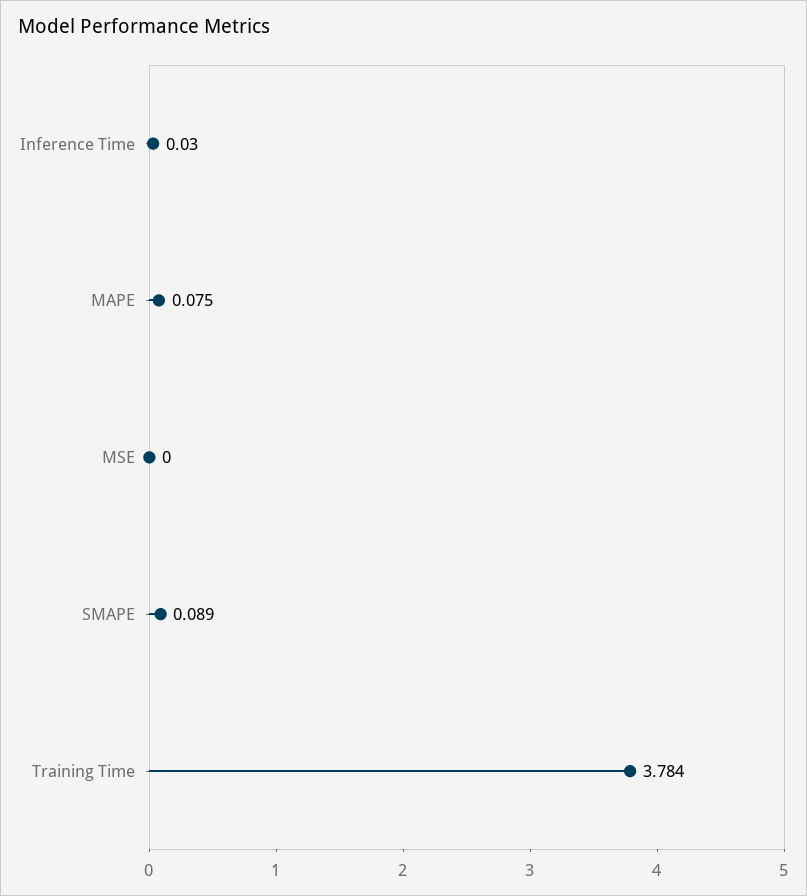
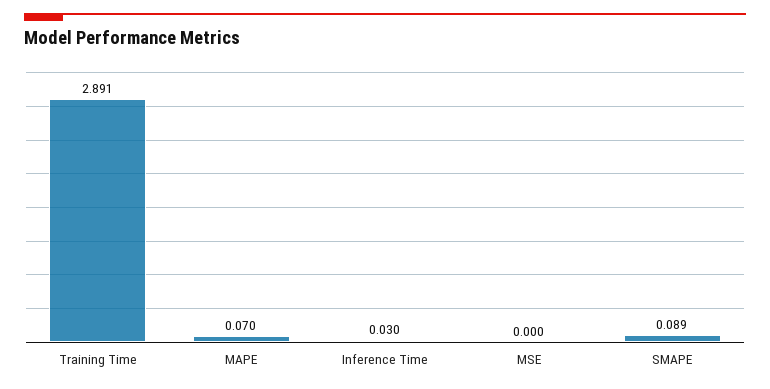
MAPE: 0.075 -> 0.07
Training Time: 3.784 -> 2.891

